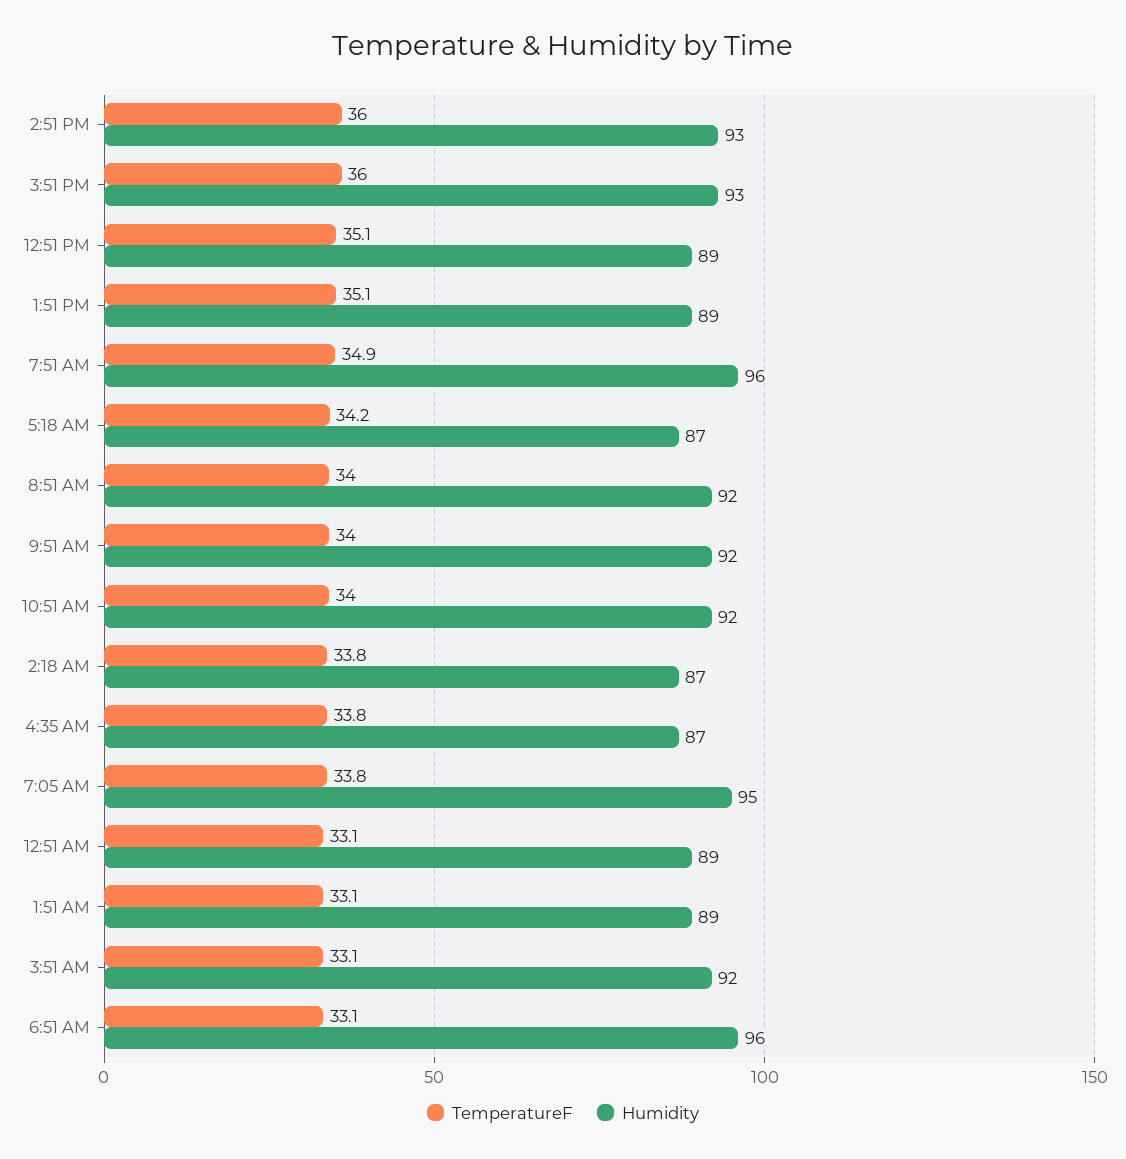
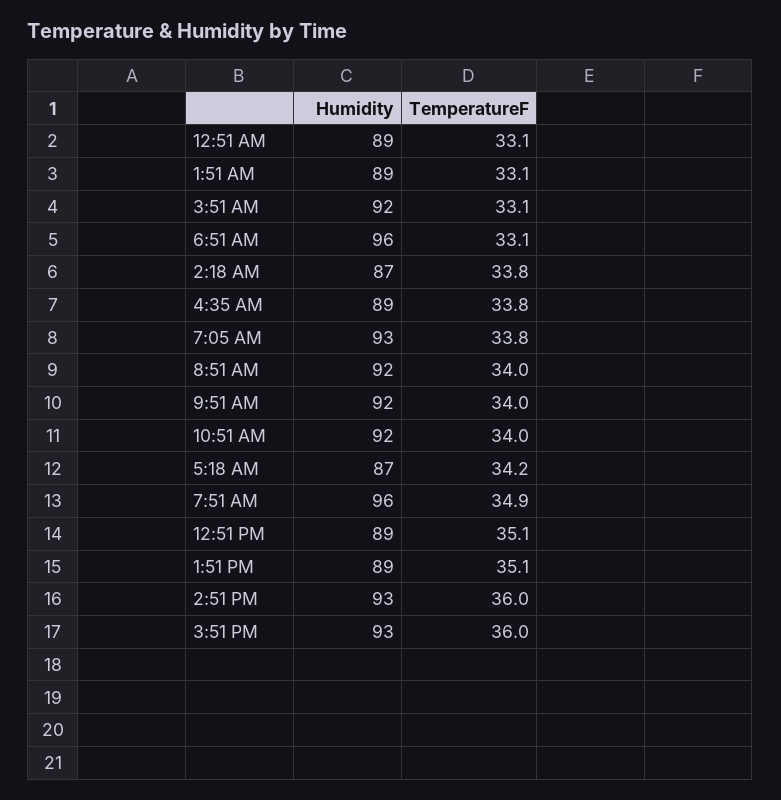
Humidity, 4:35 AM: 87 -> 89
Humidity, 7:05 AM: 95 -> 93

